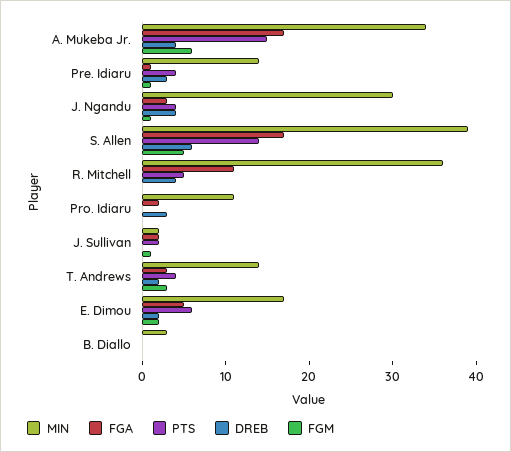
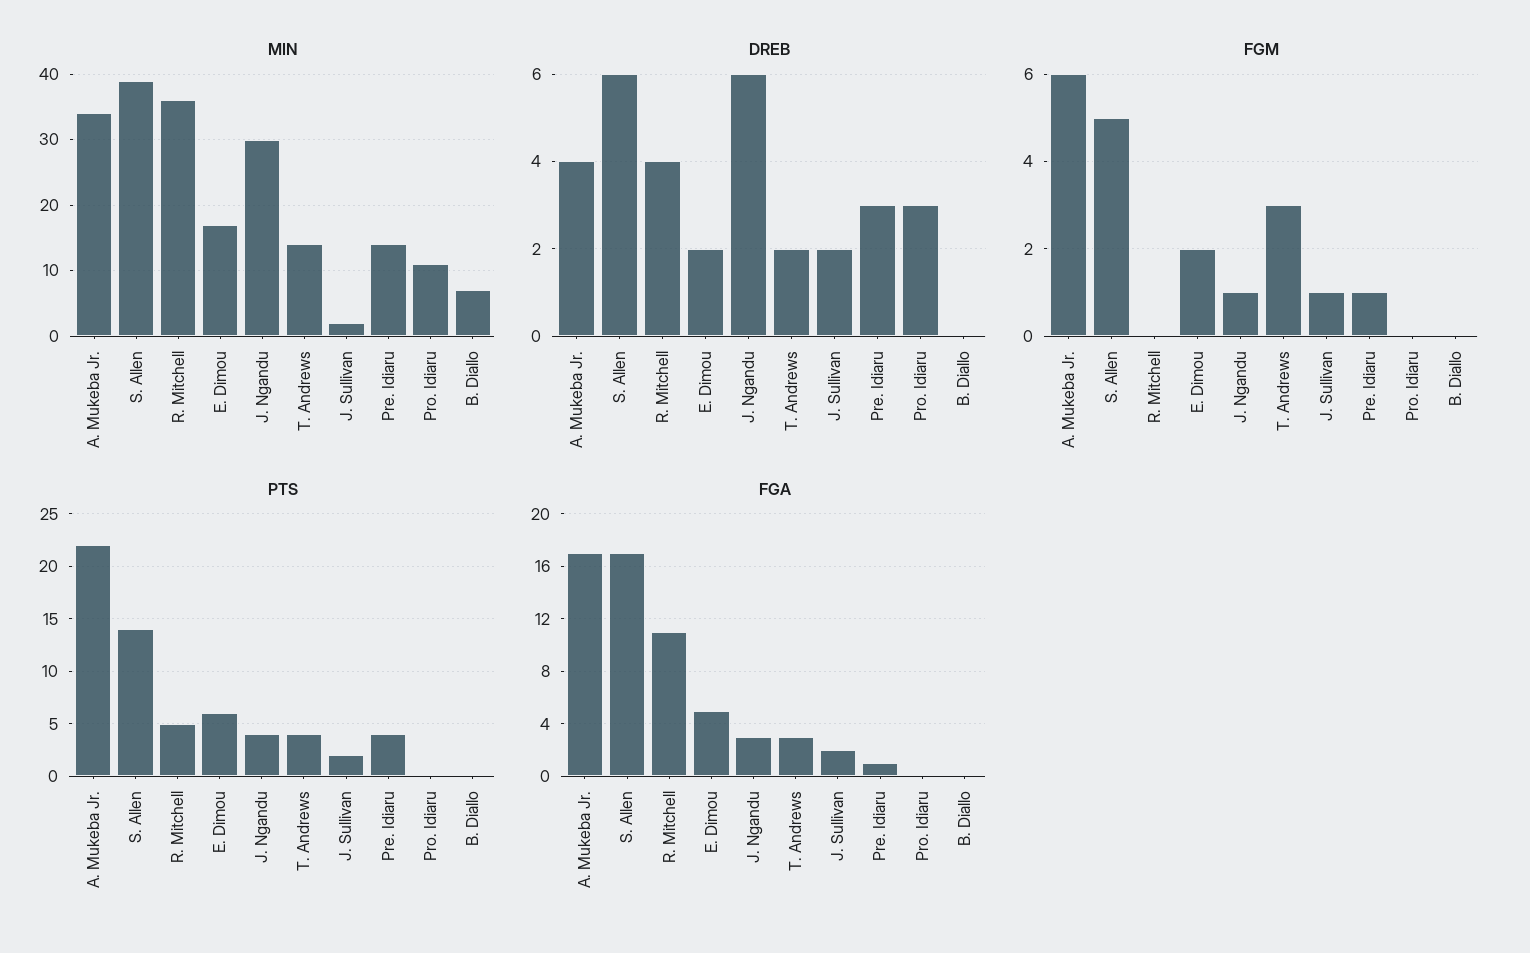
PTS, A. Mukeba Jr.: 15 -> 22
DREB, J. Ngandu: 4 -> 6
FGA, Pro. Idiaru: 2 -> 0
DREB, J. Sullivan: 0 -> 2
MIN, B. Diallo: 3 -> 7

